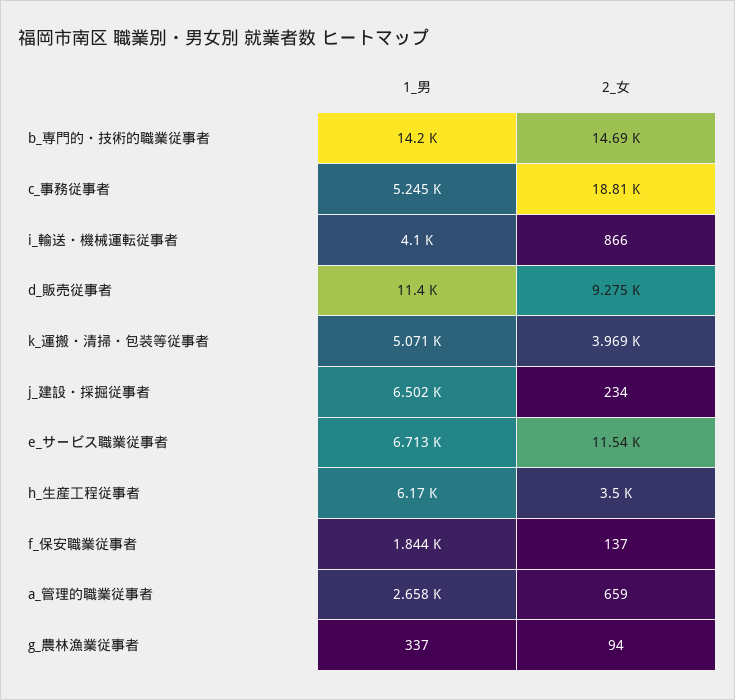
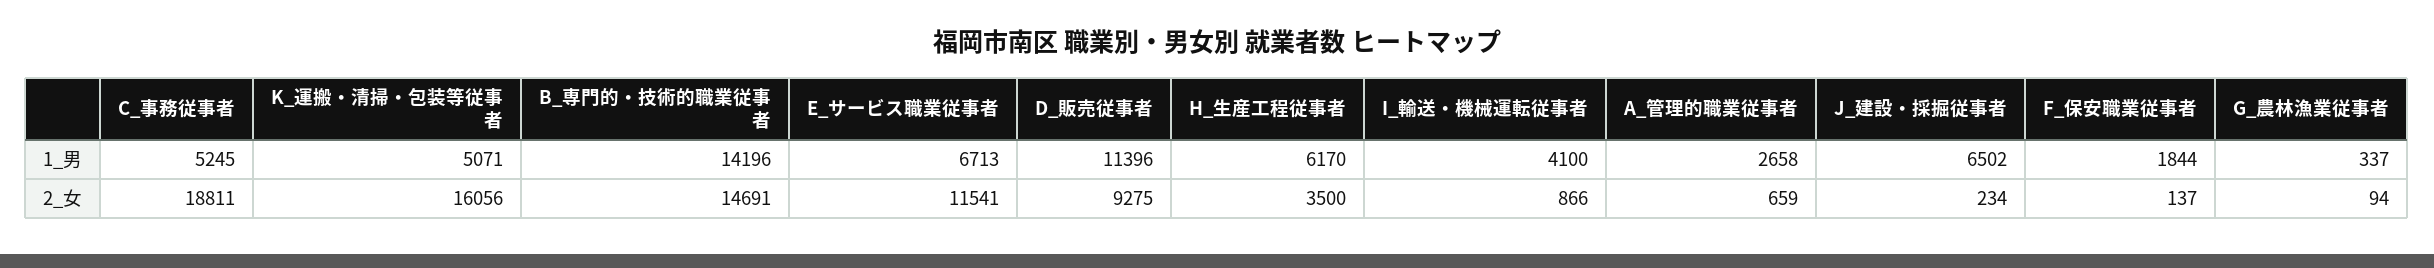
2_女, k_運搬・清掃・包装等従事者: 3969 -> 16056

